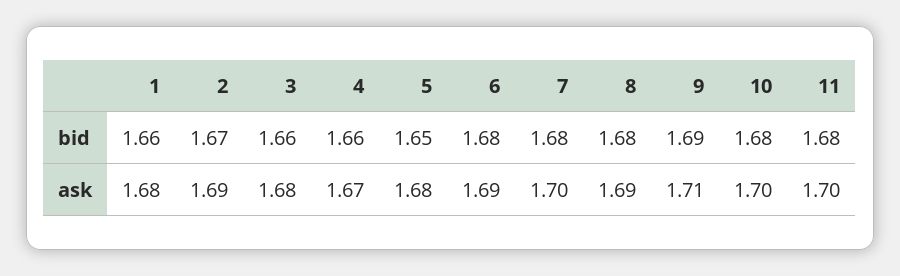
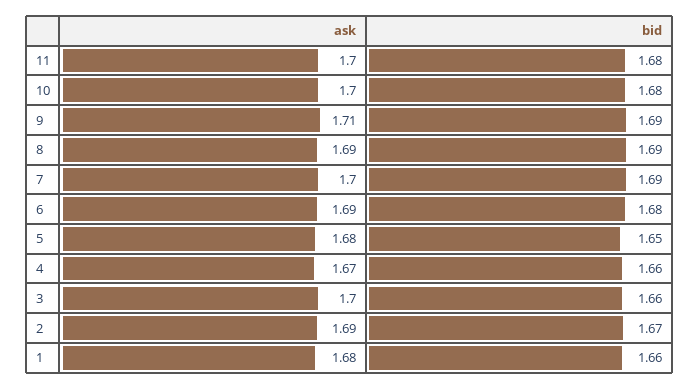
7, bid: 1.68 -> 1.69
8, bid: 1.68 -> 1.69
3, ask: 1.68 -> 1.7

